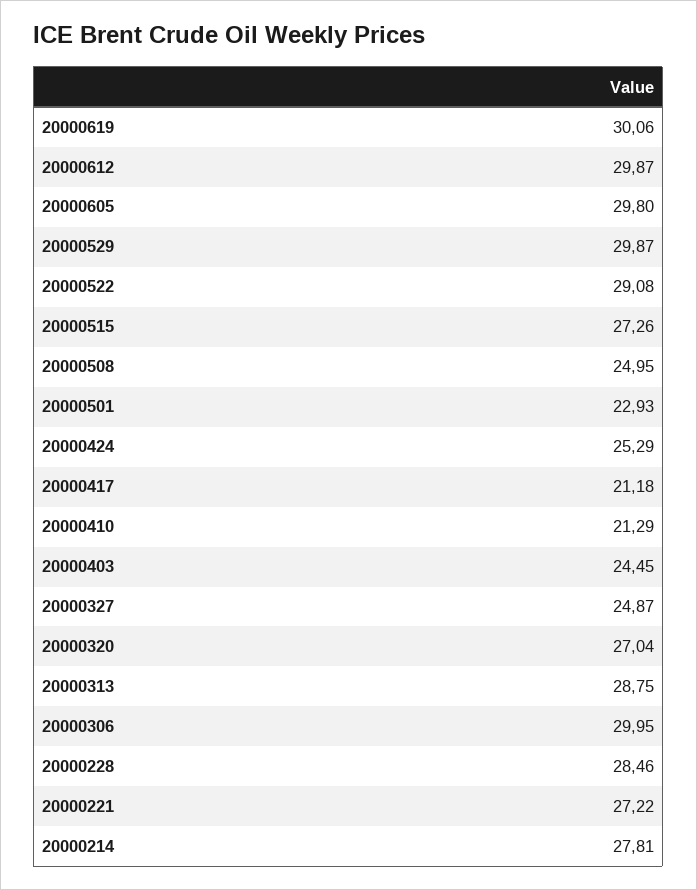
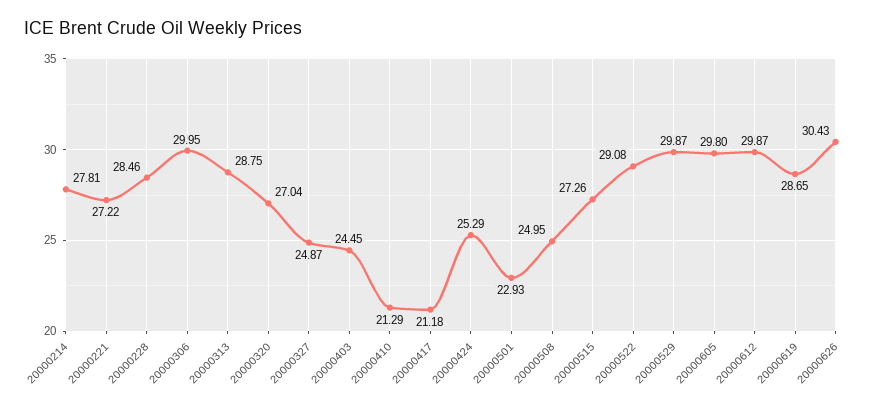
20000619: 30.06 -> 28.65
20000626: none -> 30.43

